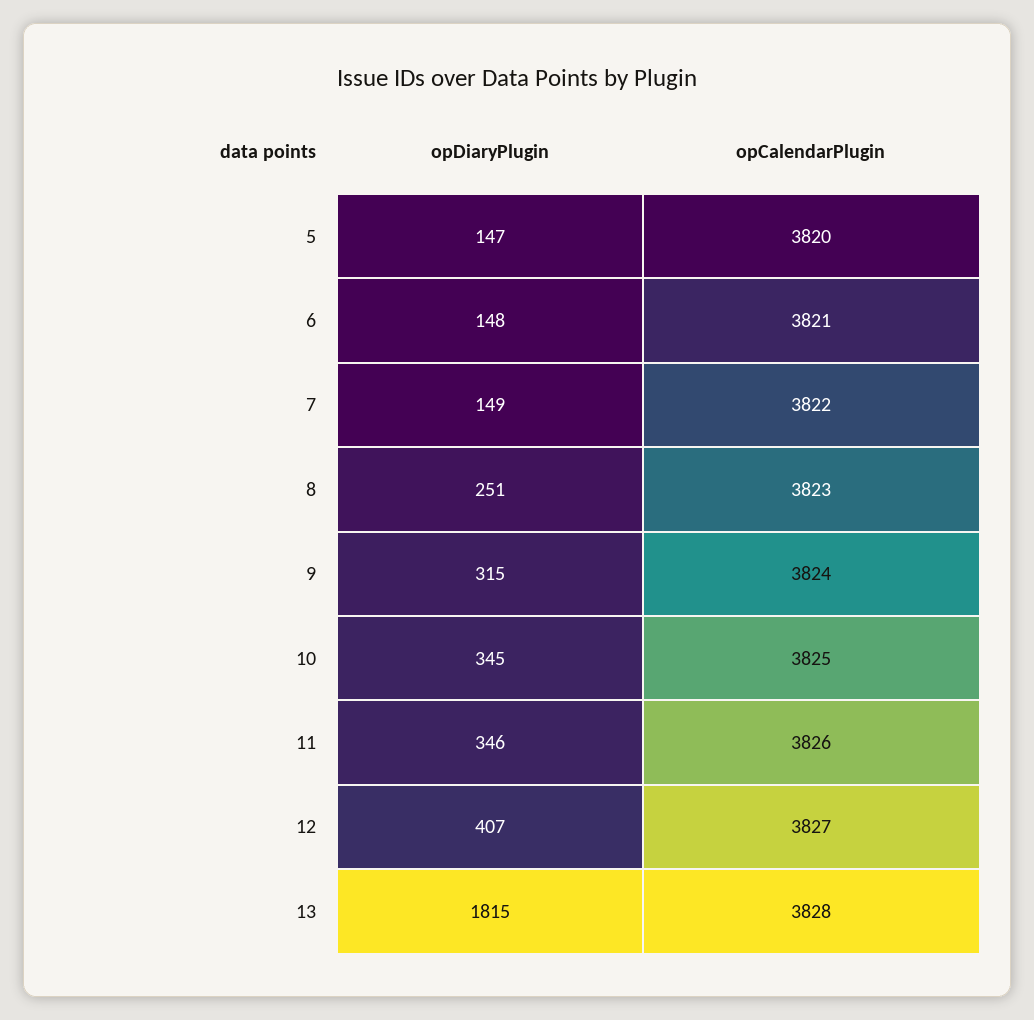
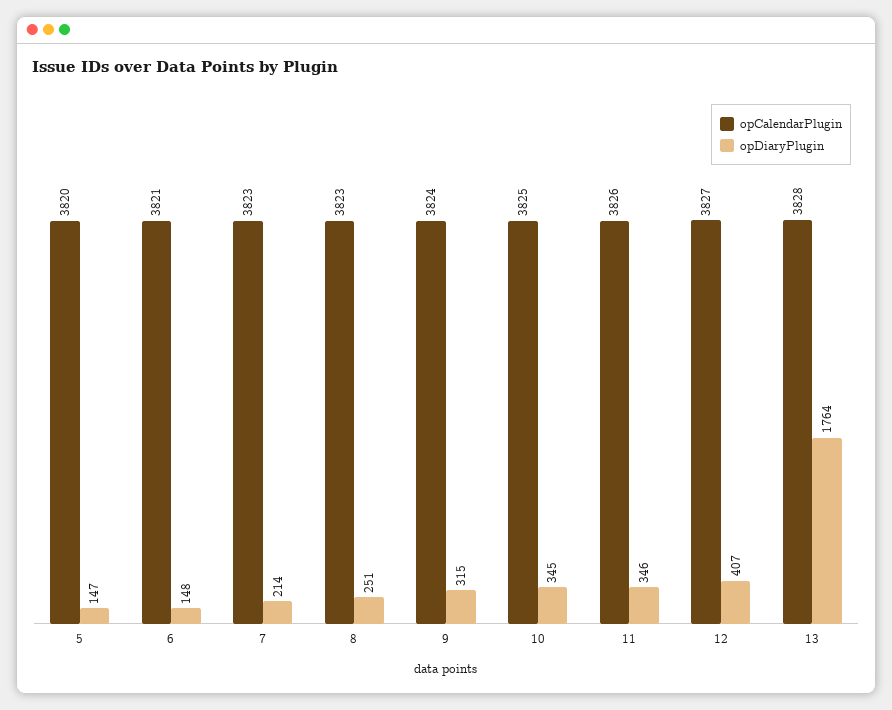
opDiaryPlugin, 7: 149 -> 214
opCalendarPlugin, 7: 3822 -> 3823
opDiaryPlugin, 13: 1815 -> 1764

